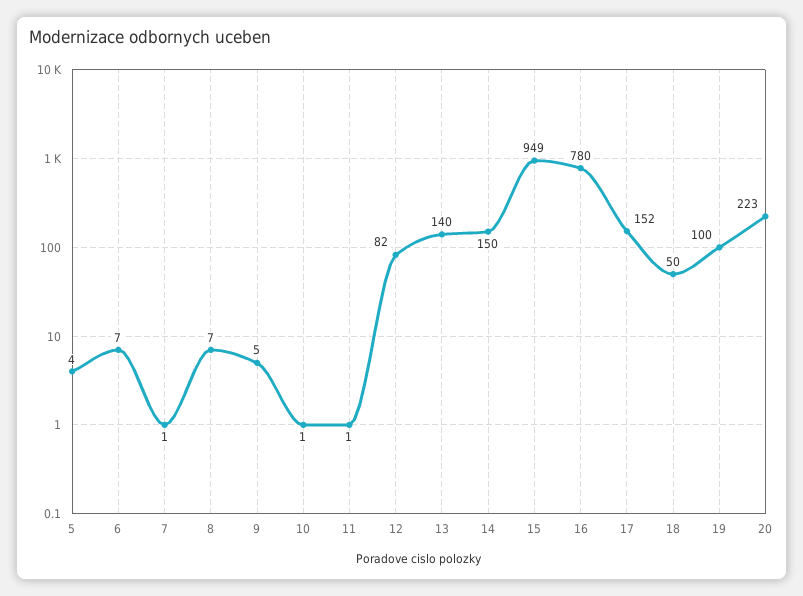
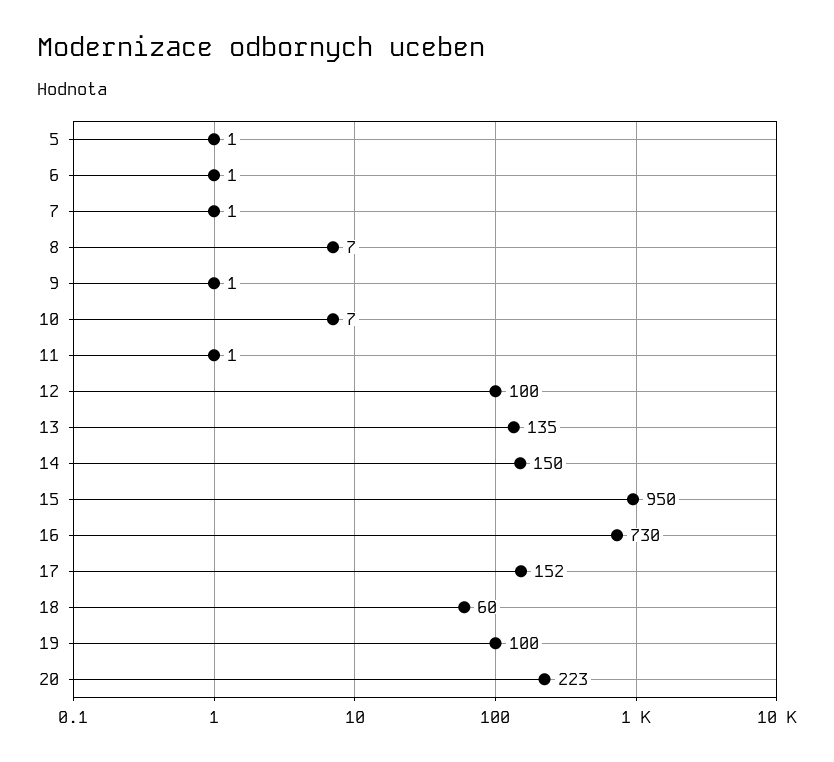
5: 4 -> 1
6: 7 -> 1
9: 5 -> 1
10: 1 -> 7
12: 82 -> 100
13: 140 -> 135
15: 949 -> 950
16: 780 -> 730
18: 50 -> 60

